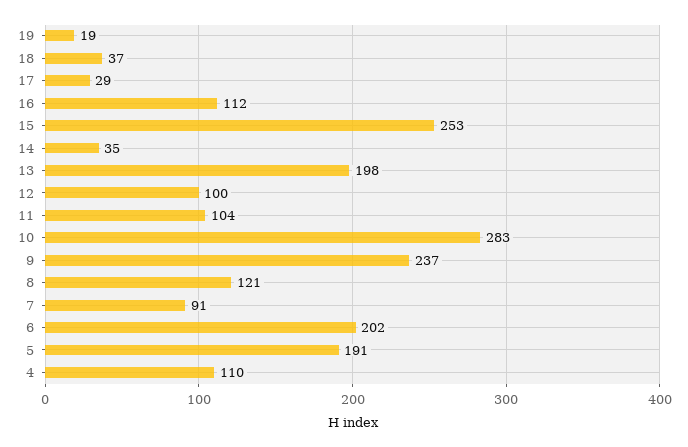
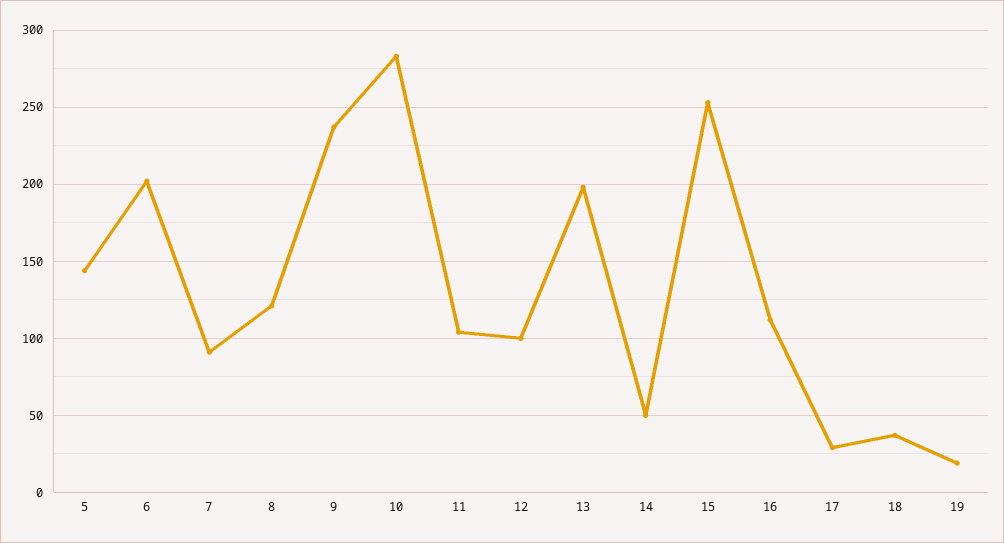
14: 35 -> 50
5: 191 -> 145
4: 110 -> none

